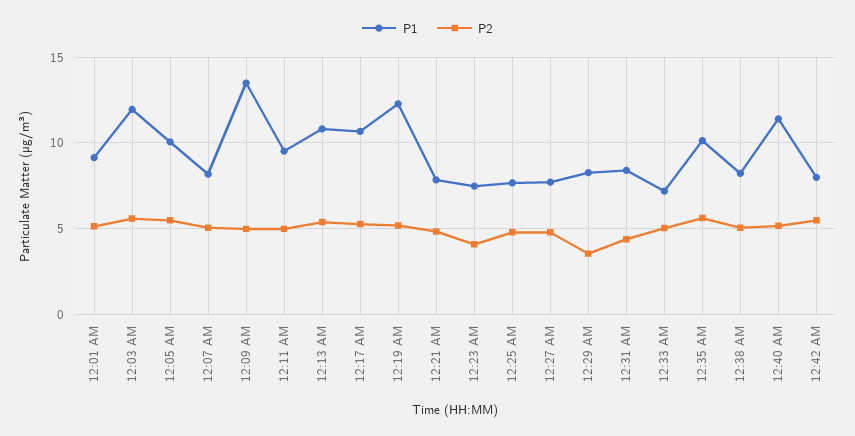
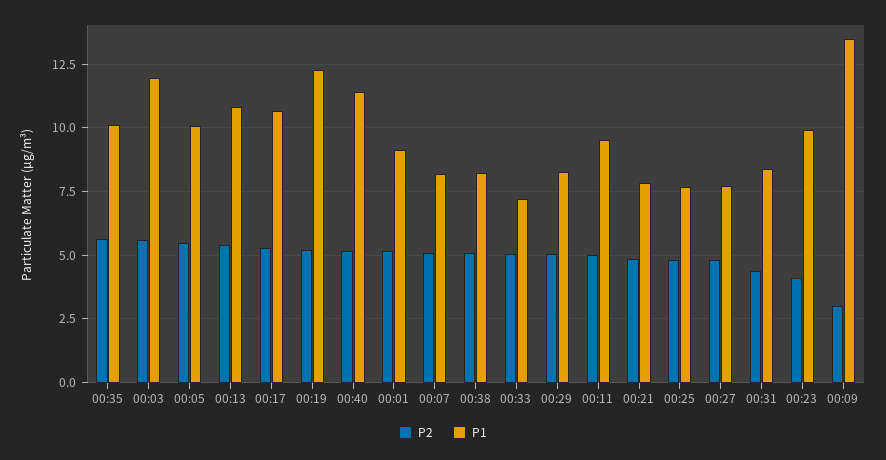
P2, 12:09 AM: 5 -> 3
P1, 12:23 AM: 7.5 -> 10
P2, 12:29 AM: 3.5 -> 5
P1, 12:42 AM: 8 -> none
P2, 12:42 AM: 5.5 -> none

